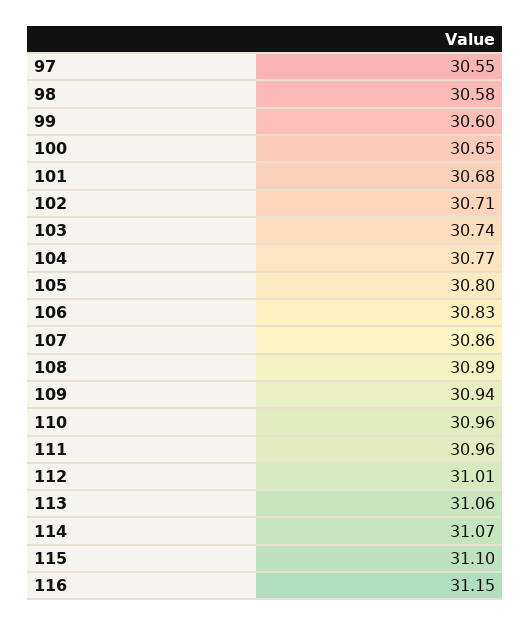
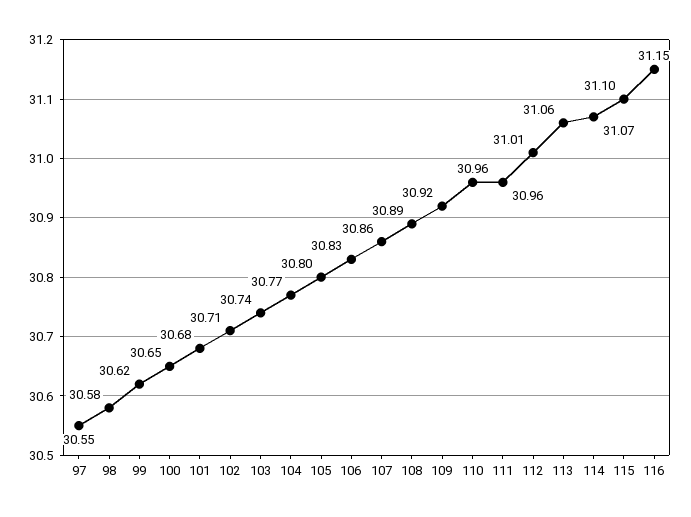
99: 30.6 -> 30.62
109: 30.94 -> 30.92

